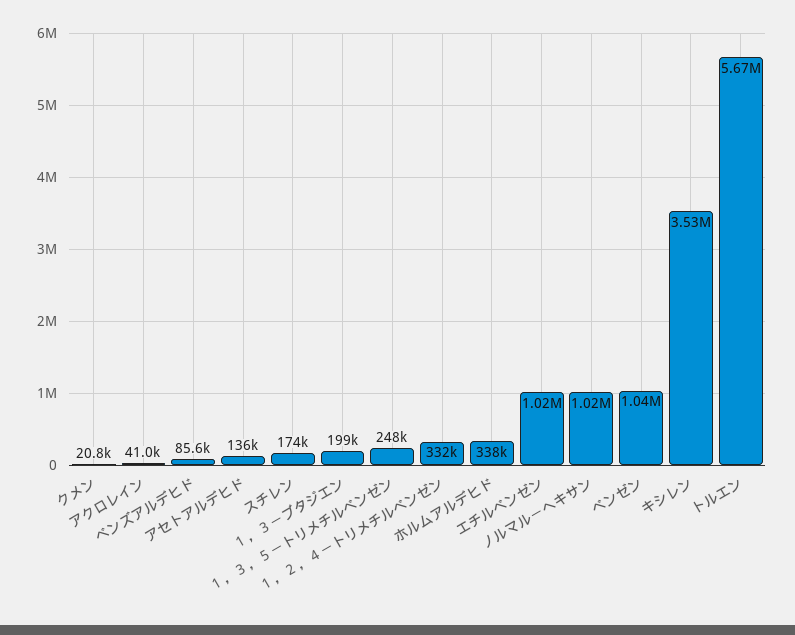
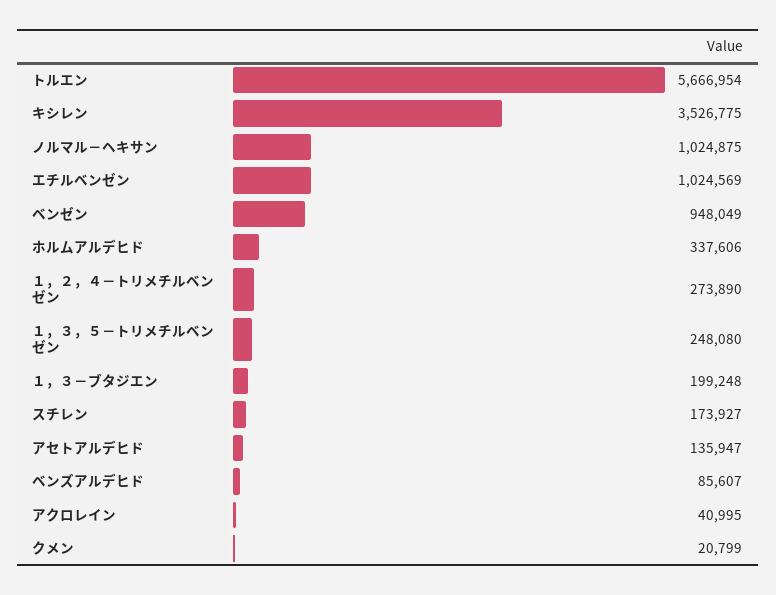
１，２，４－トリメチルベンゼン: 332000 -> 273890
ベンゼン: 1040000 -> 948049

